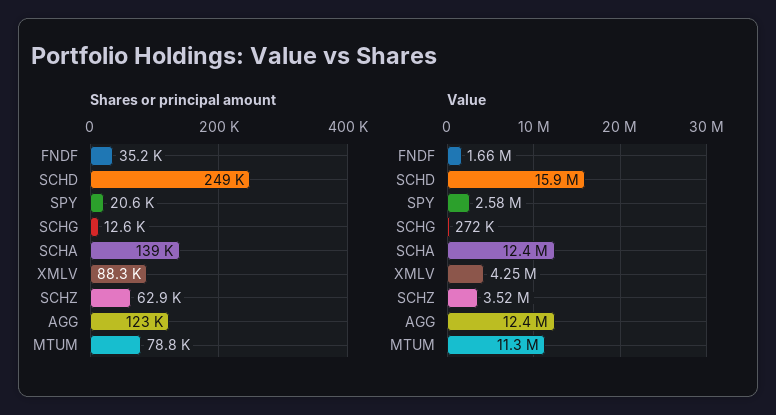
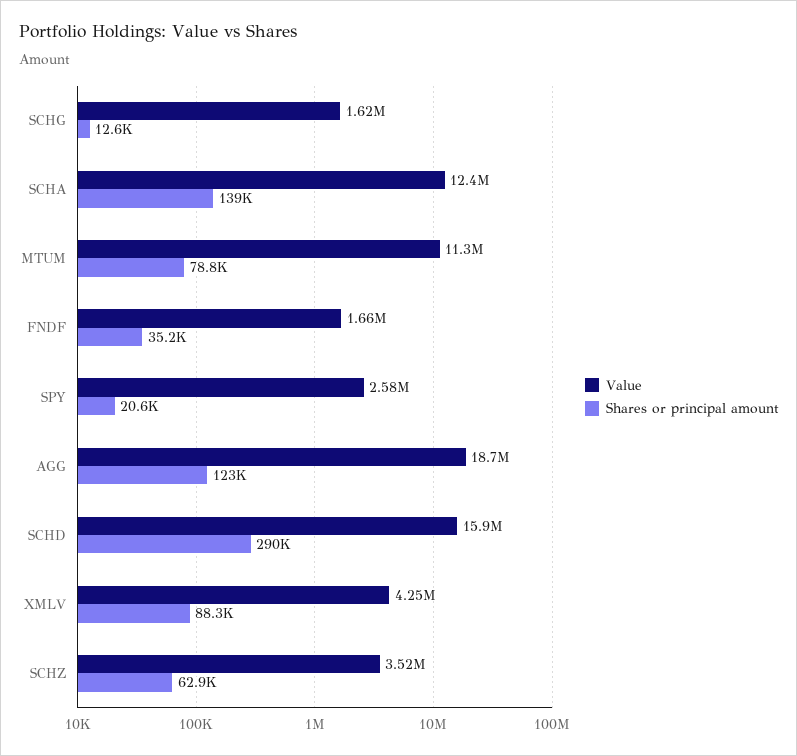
Shares or principal amount, SCHD: 249000 -> 290000
Value, SCHG: 272000 -> 1620000
Value, AGG: 12400000 -> 18700000

